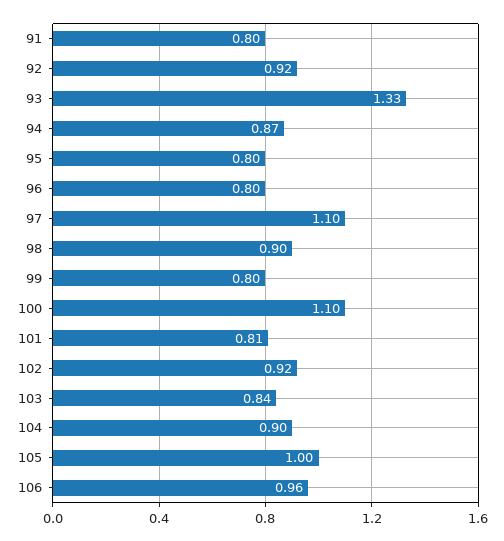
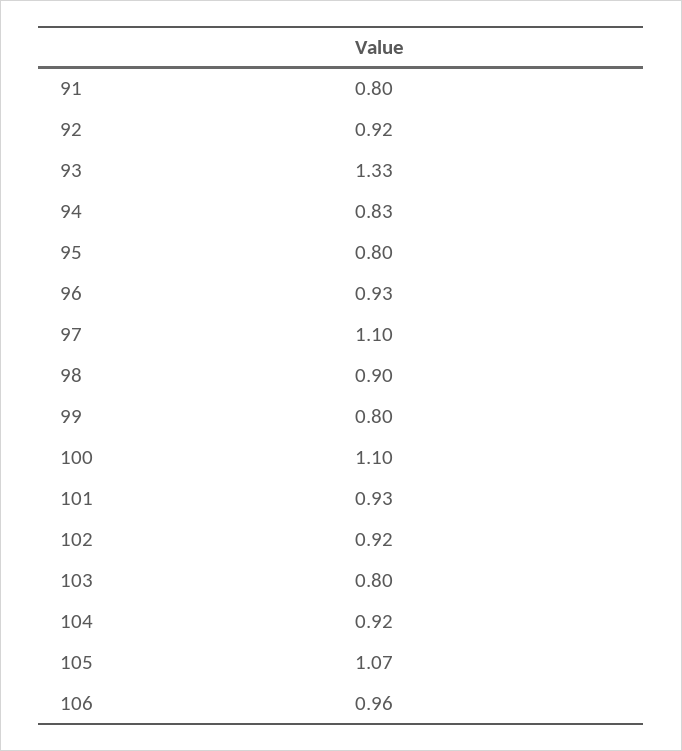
94: 0.87 -> 0.83
96: 0.8 -> 0.93
101: 0.81 -> 0.93
103: 0.84 -> 0.8
104: 0.9 -> 0.92
105: 1 -> 1.07

